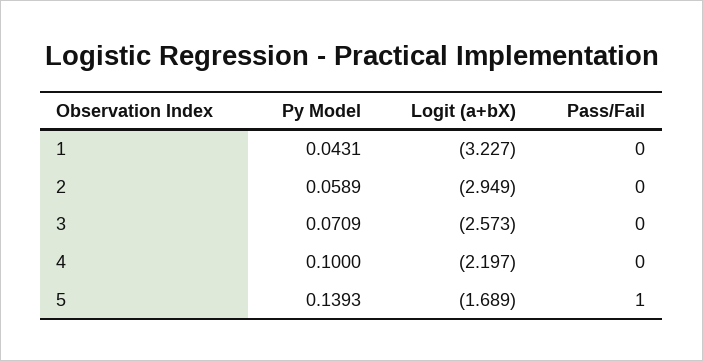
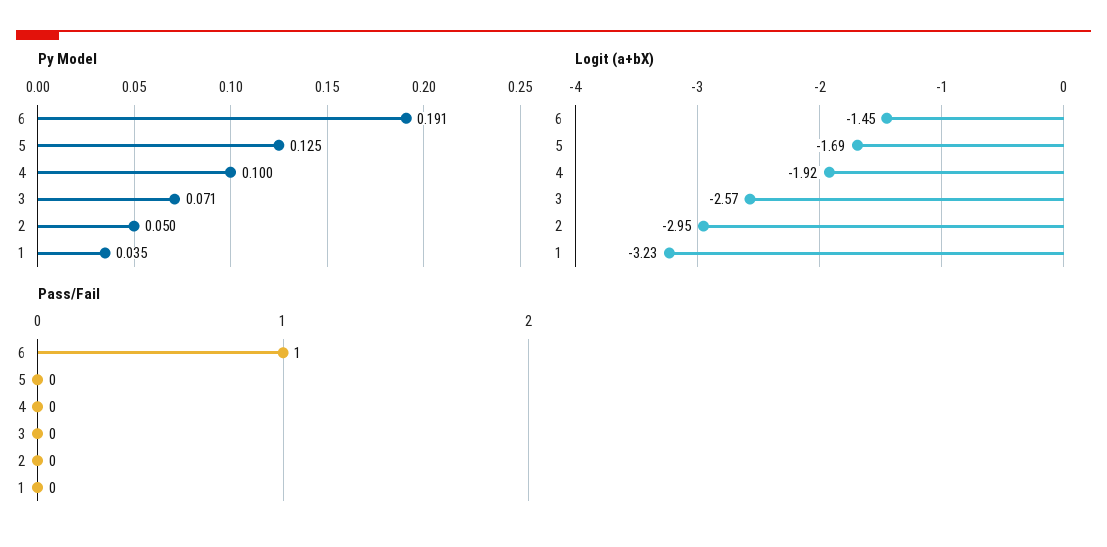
Py Model, 1: 0.0431 -> 0.035
Py Model, 2: 0.0589 -> 0.05
Logit (a+bX), 4: -2.197 -> -1.92
Py Model, 5: 0.1393 -> 0.125
Pass/Fail, 5: 1 -> 0
Py Model, 6: none -> 0.191
Logit (a+bX), 6: none -> -1.45
Pass/Fail, 6: none -> 1

